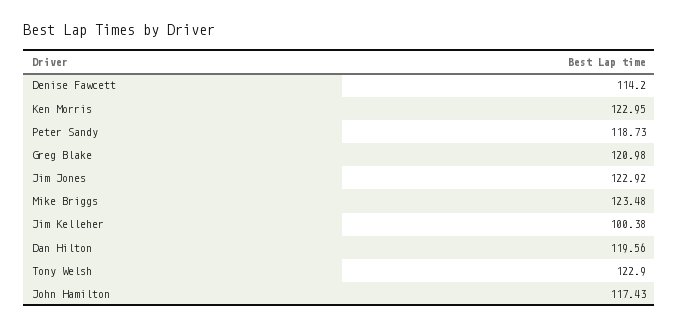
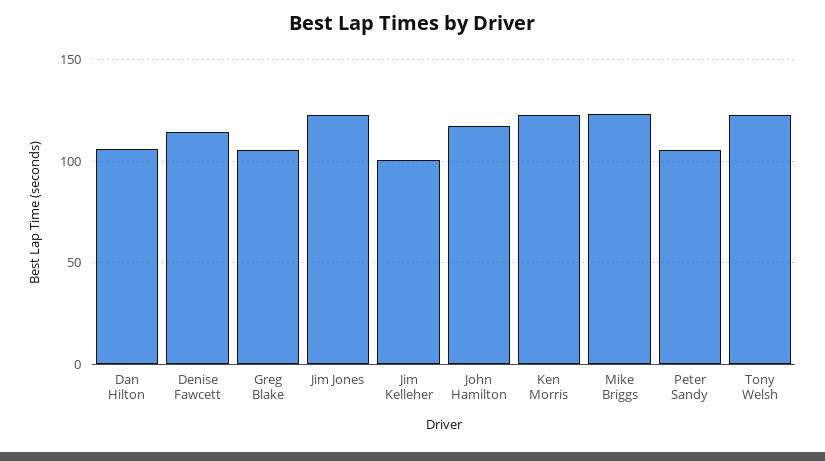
Peter Sandy: 118.73 -> 105
Greg Blake: 120.98 -> 105
Dan Hilton: 119.56 -> 105

